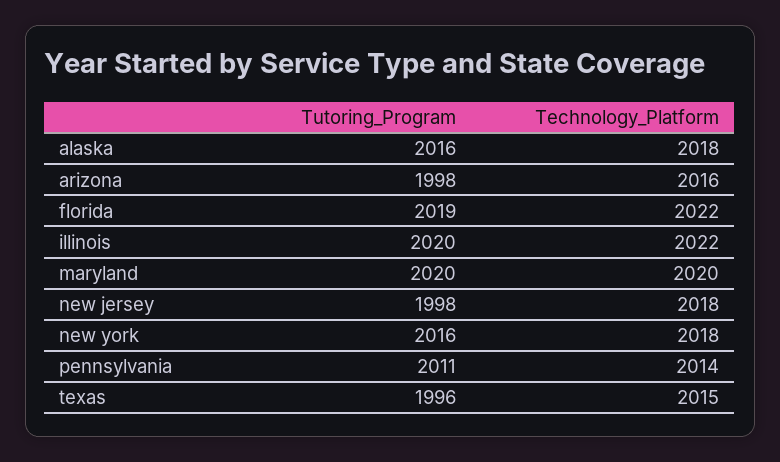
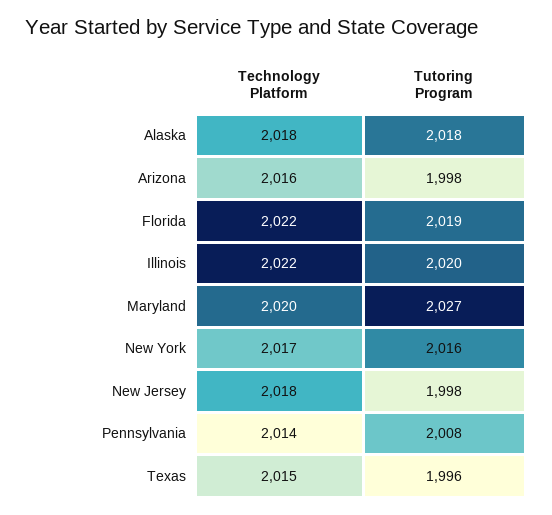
Tutoring_Program, alaska: 2016 -> 2018
Tutoring_Program, maryland: 2020 -> 2027
Technology_Platform, new york: 2018 -> 2017
Tutoring_Program, pennsylvania: 2011 -> 2008

